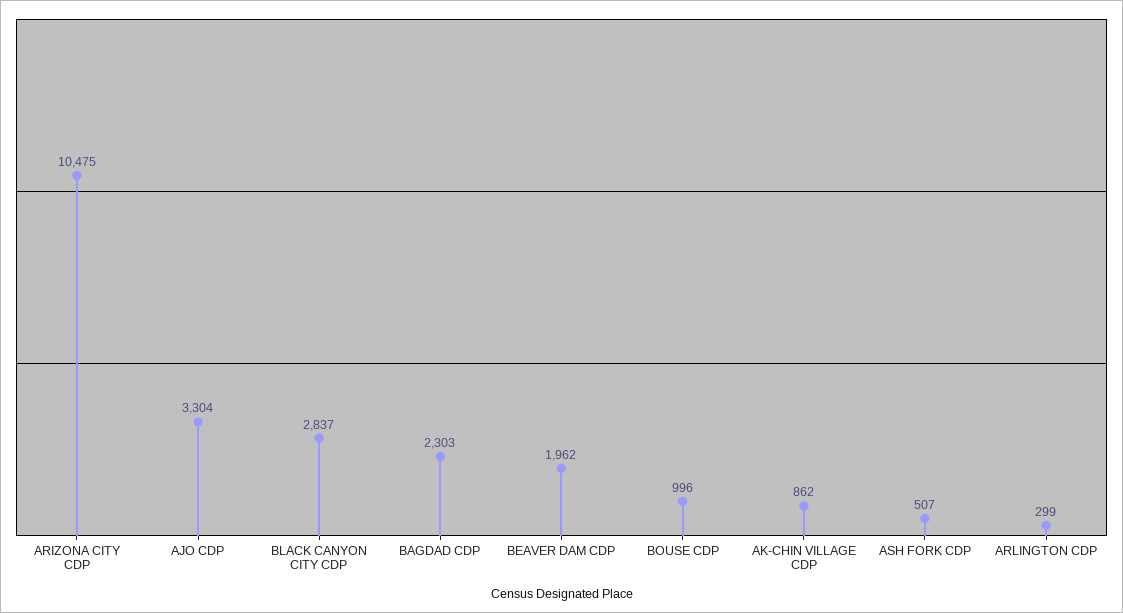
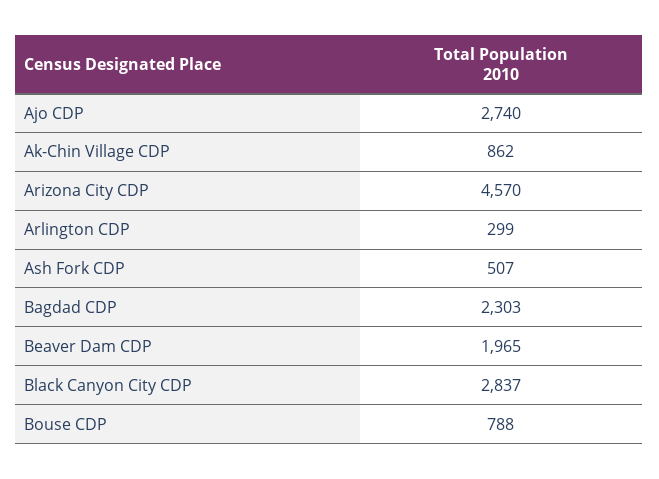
ARIZONA CITY CDP: 10475 -> 4570
AJO CDP: 3304 -> 2740
BEAVER DAM CDP: 1962 -> 1965
BOUSE CDP: 996 -> 788

